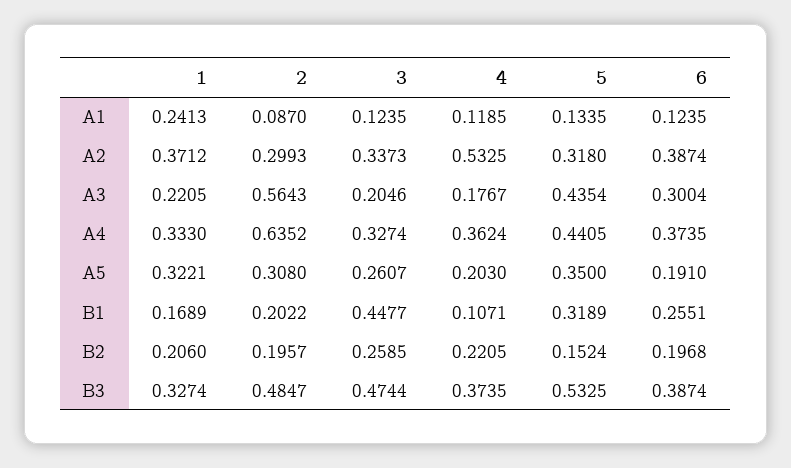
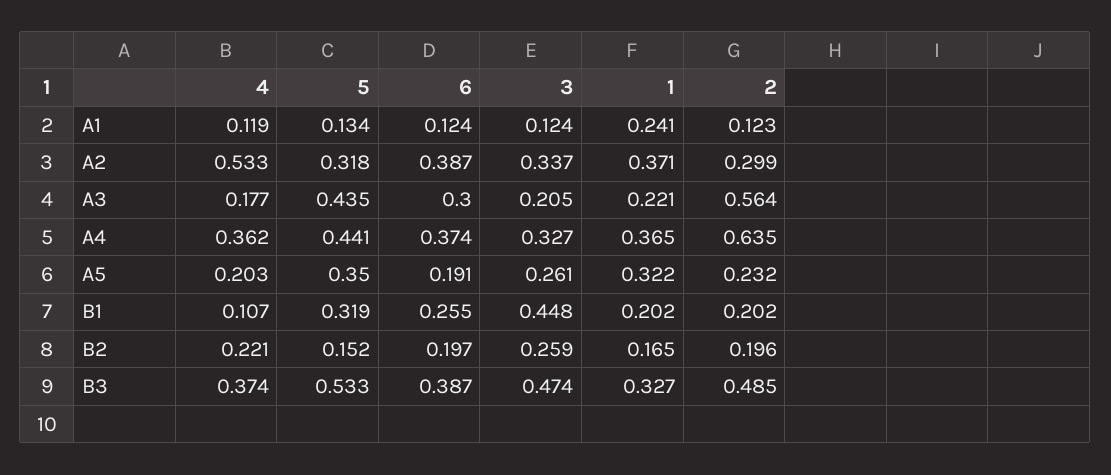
2, A1: 0.087 -> 0.123
1, A4: 0.333 -> 0.365
2, A5: 0.308 -> 0.232
1, B1: 0.1689 -> 0.202
1, B2: 0.206 -> 0.165

